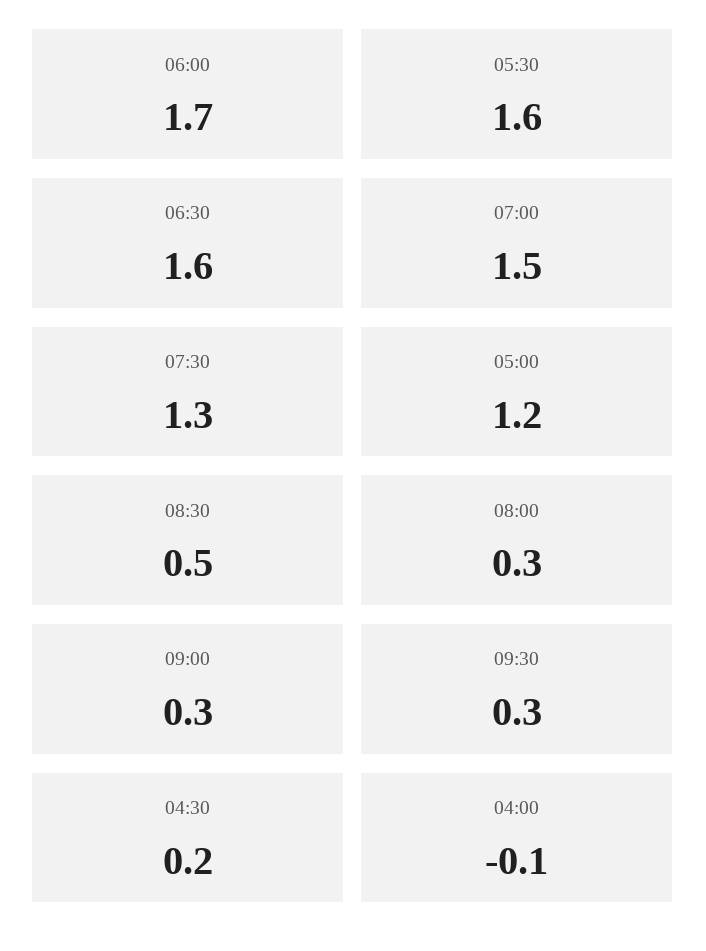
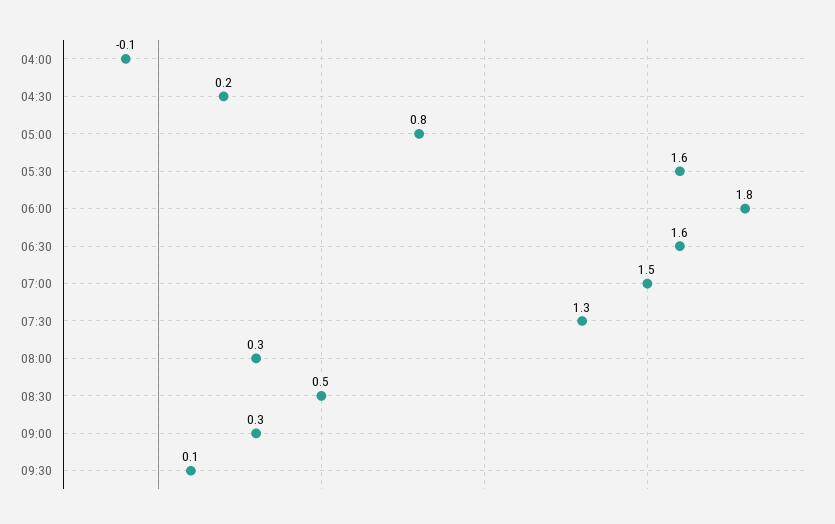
06:00: 1.7 -> 1.8
05:00: 1.2 -> 0.8
09:30: 0.3 -> 0.1

